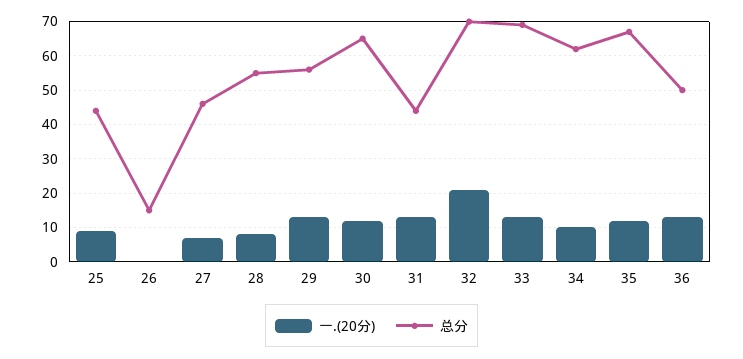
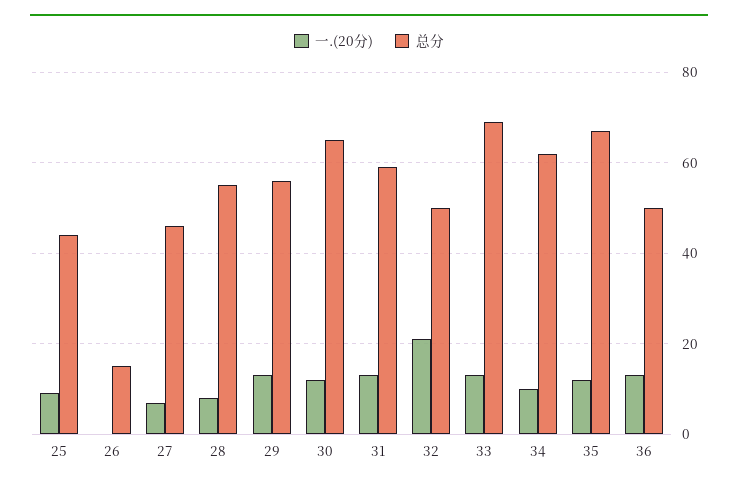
总分, 31: 45 -> 60
总分, 32: 70 -> 50

